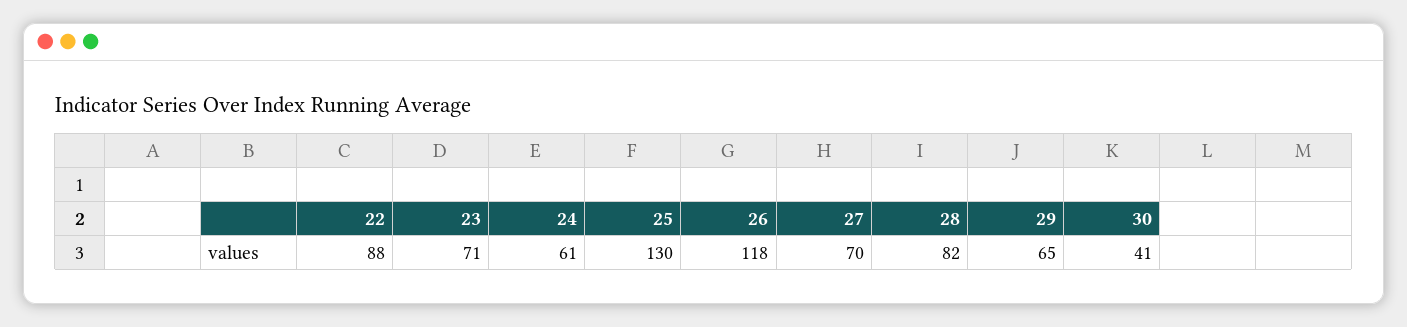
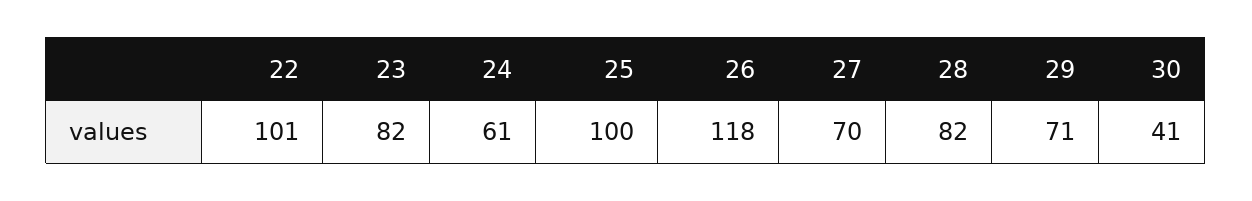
22: 88 -> 101
23: 71 -> 82
25: 130 -> 100
29: 65 -> 71

